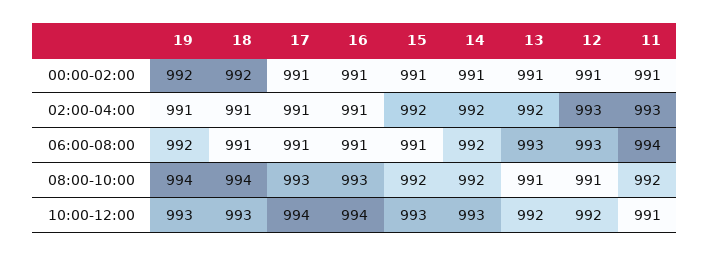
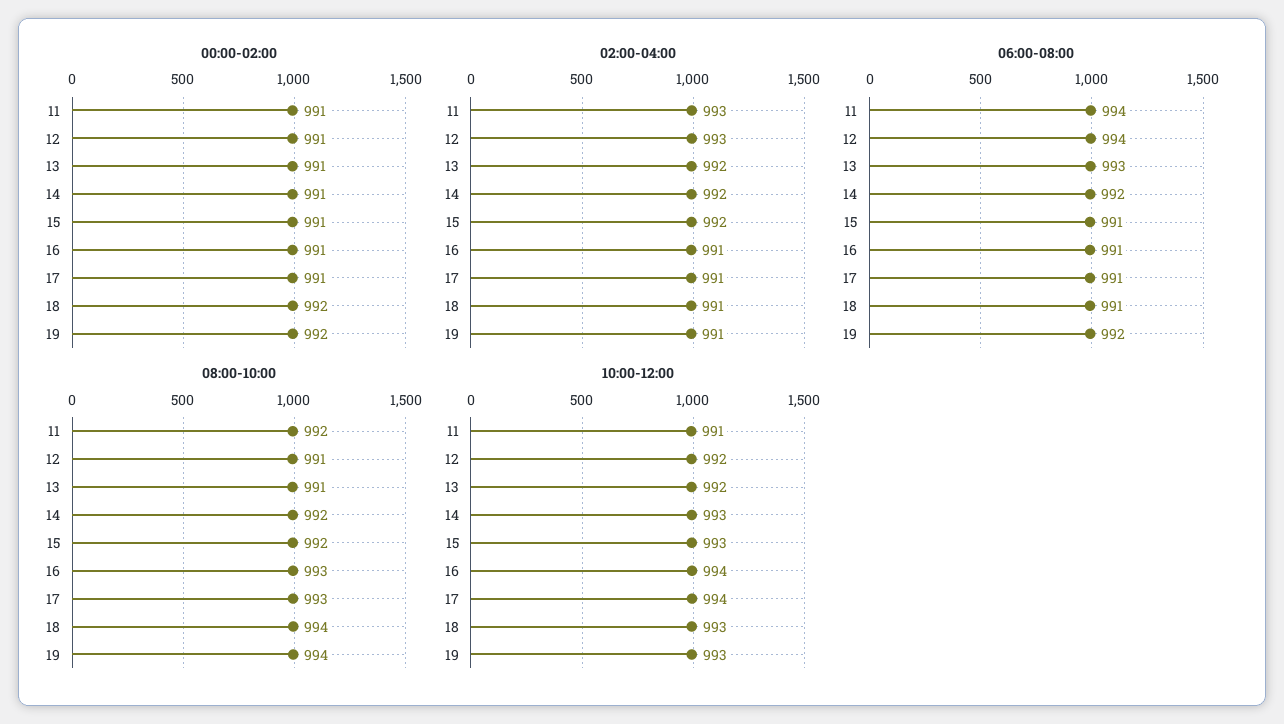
06:00-08:00, 12: 993 -> 994

